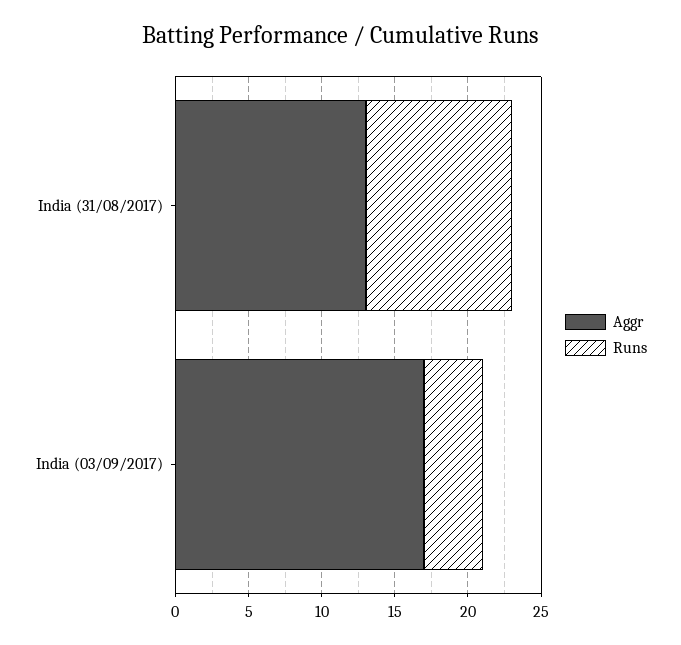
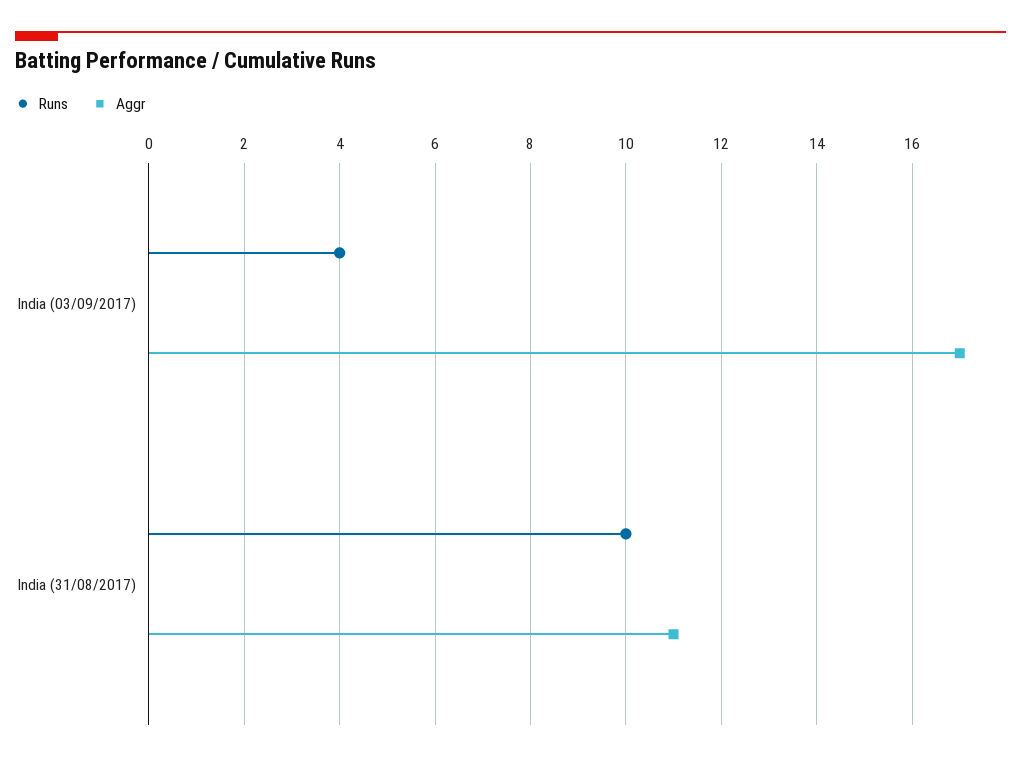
Aggr, India (31/08/2017): 13 -> 11

